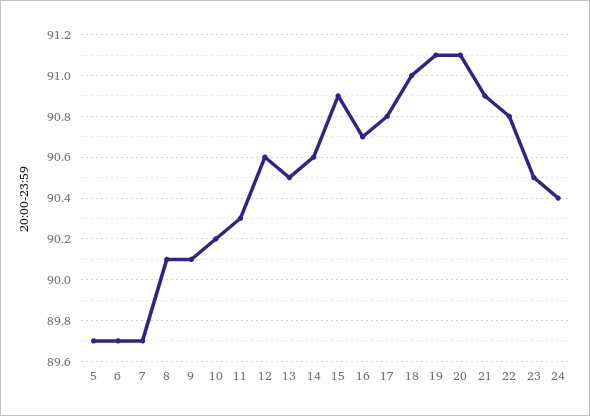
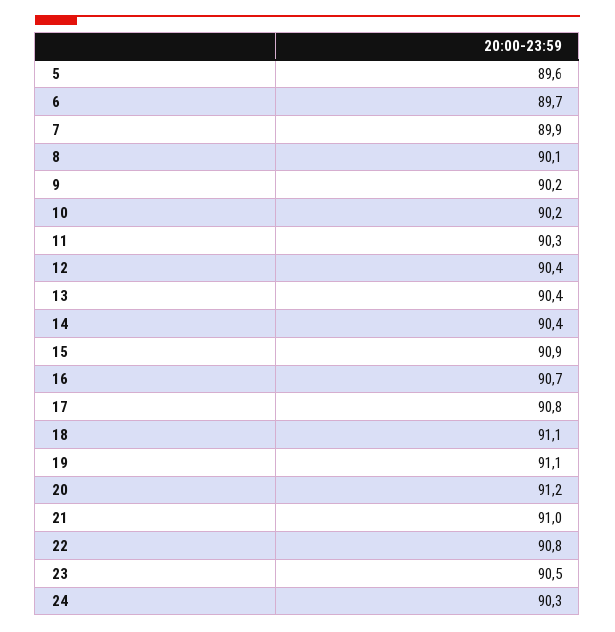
5: 89.7 -> 89.6
7: 89.7 -> 89.9
9: 90.1 -> 90.2
12: 90.6 -> 90.4
13: 90.5 -> 90.4
14: 90.6 -> 90.4
18: 91 -> 91.1
20: 91.1 -> 91.2
21: 90.9 -> 91
24: 90.4 -> 90.3

